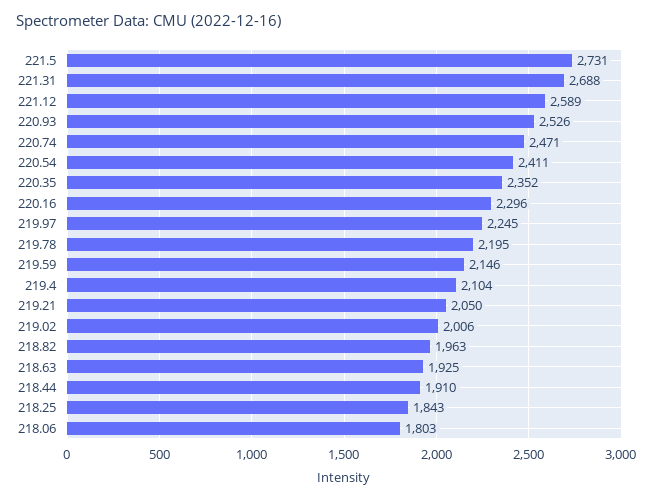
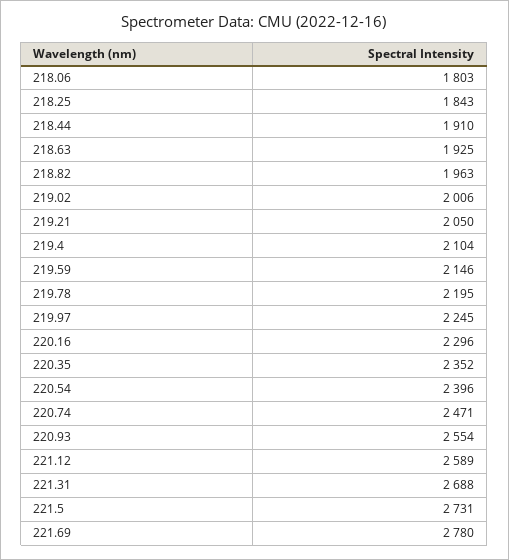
220.93: 2526 -> 2554
220.54: 2411 -> 2396
221.69: none -> 2780

